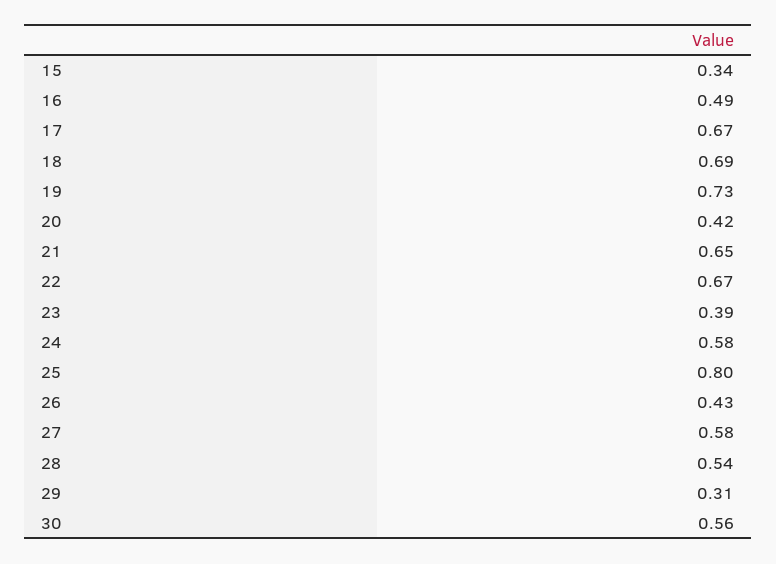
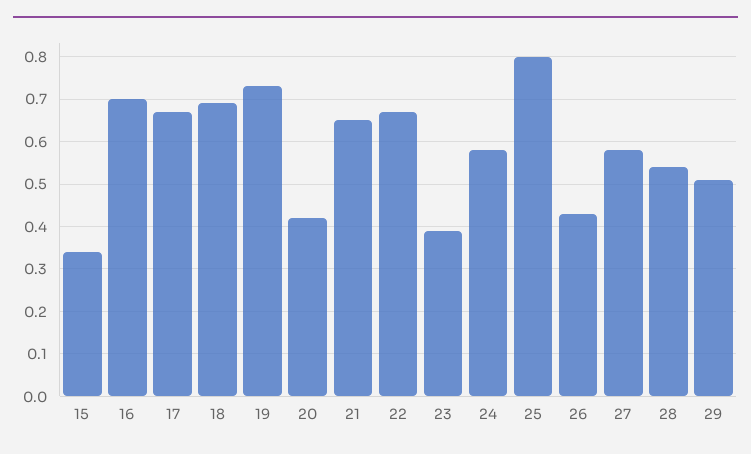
16: 0.49 -> 0.7
29: 0.31 -> 0.5
30: 0.56 -> none

